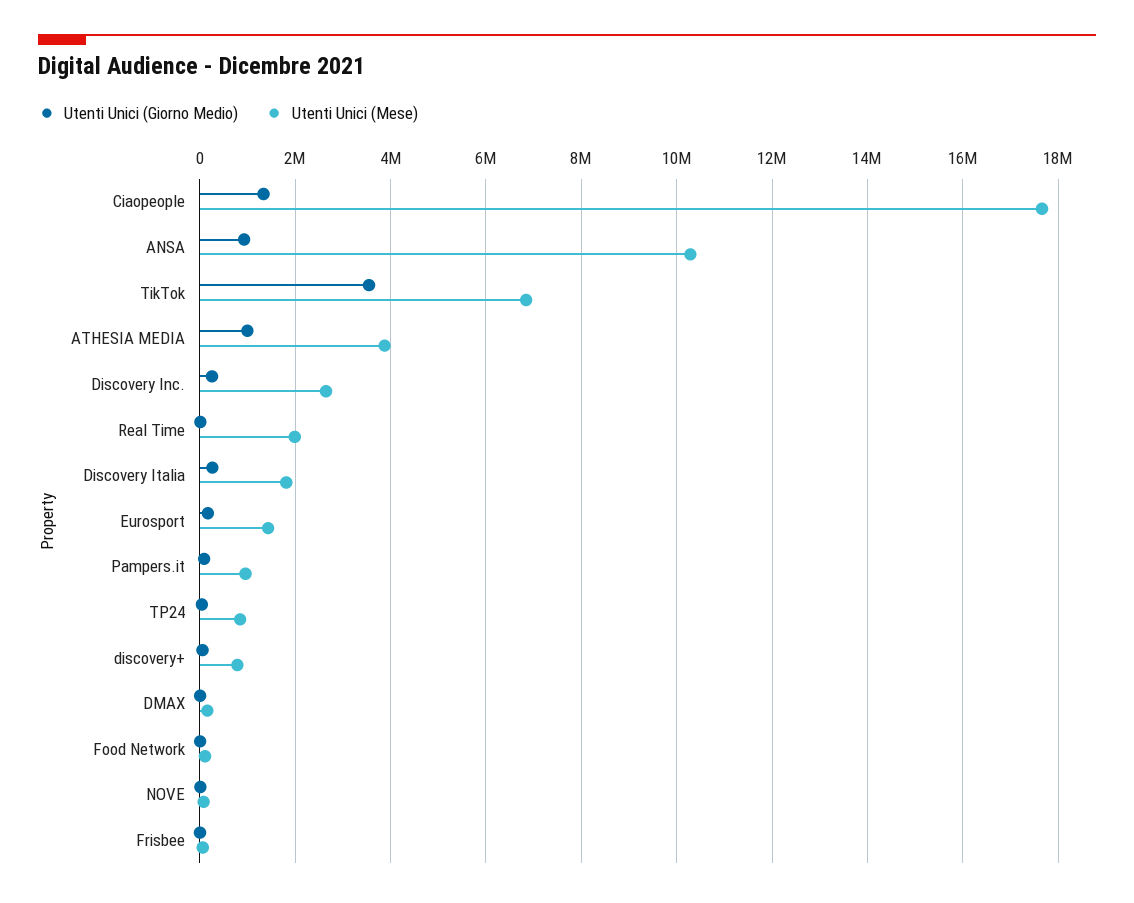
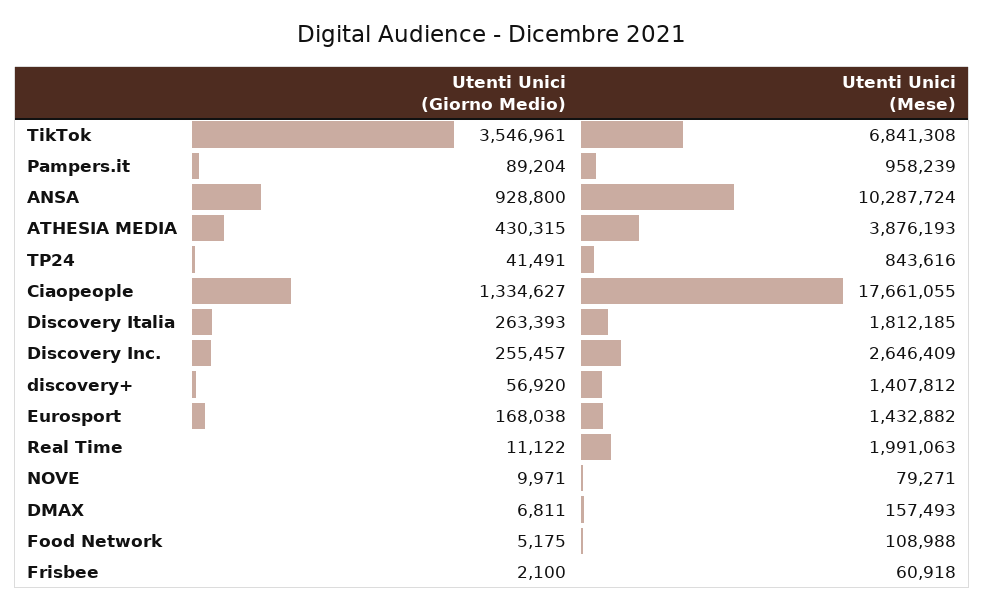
Utenti Unici (Giorno Medio), ATHESIA MEDIA: 1000000 -> 430315
Utenti Unici (Mese), discovery+: 800000 -> 1407812

